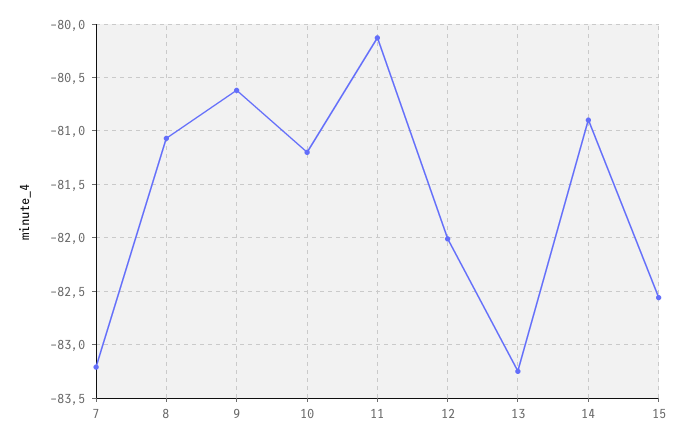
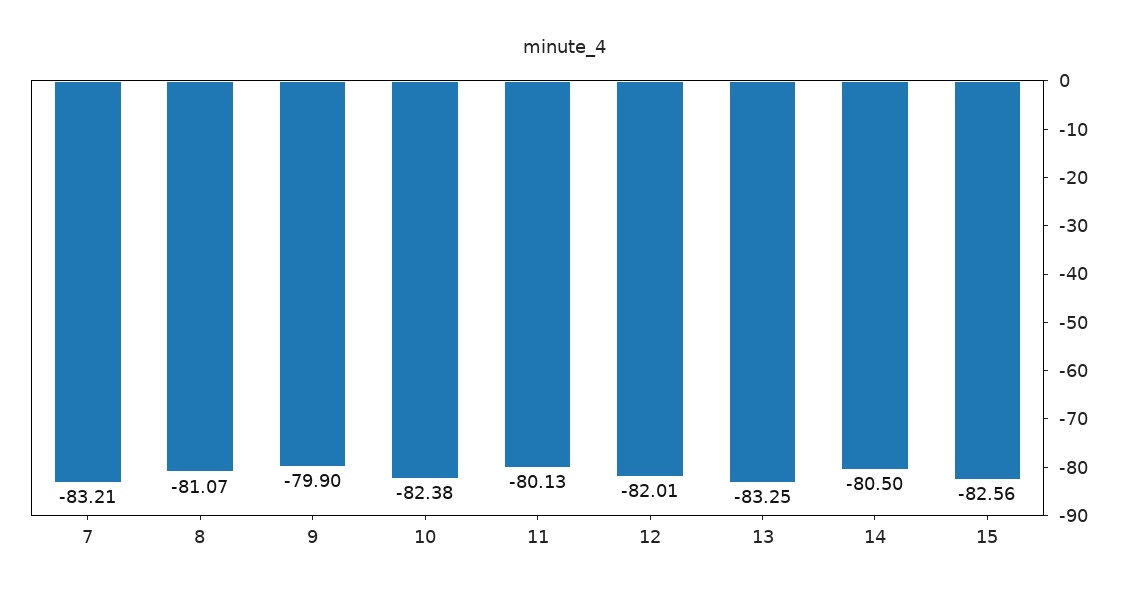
9: -80.6 -> -79.9
10: -81.2 -> -82.38
14: -80.9 -> -80.5

